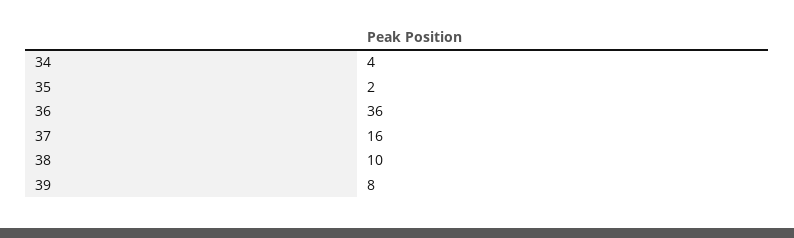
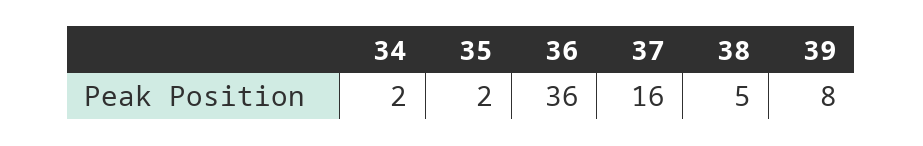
34: 4 -> 2
38: 10 -> 5

